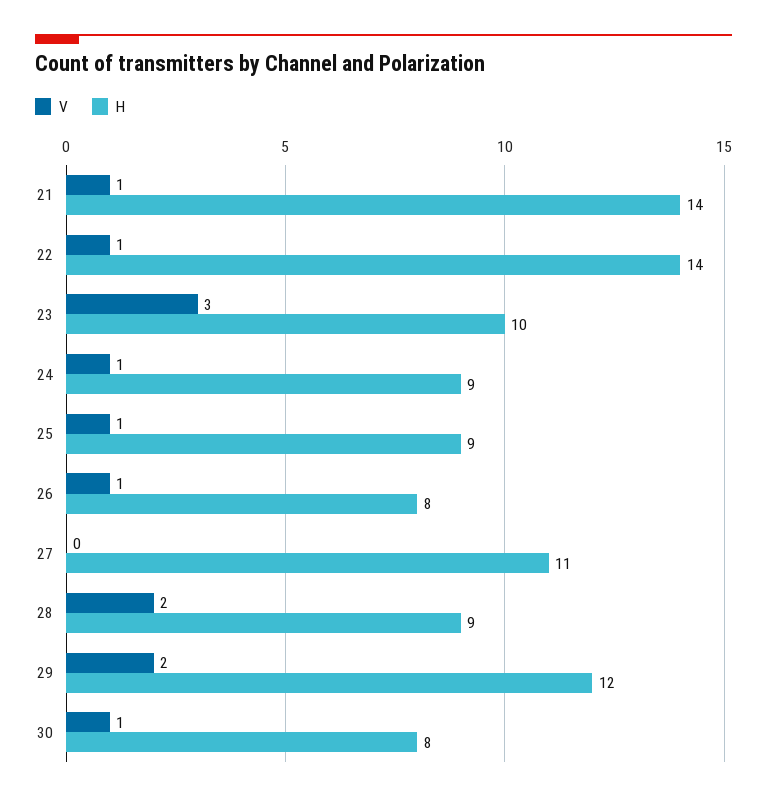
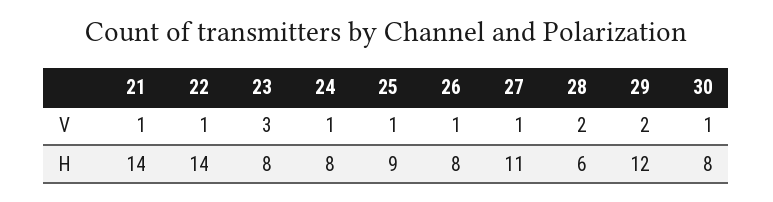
H, 23: 10 -> 8
H, 24: 9 -> 8
V, 27: 0 -> 1
H, 28: 9 -> 6

